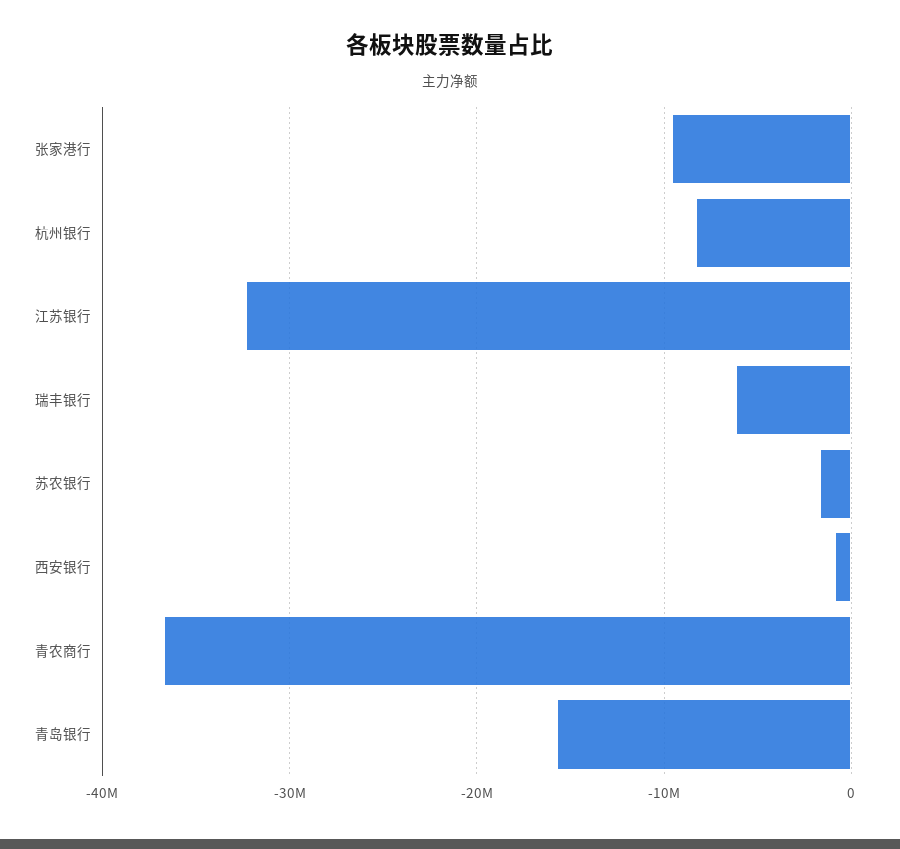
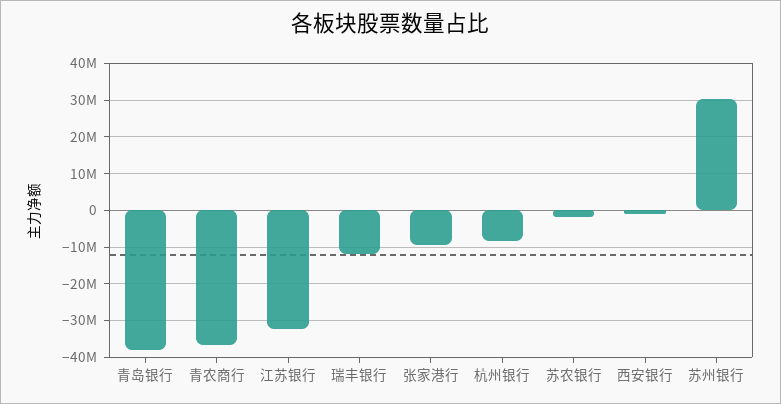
瑞丰银行: -6000000 -> -12000000
青岛银行: -16000000 -> -38000000
苏州银行: none -> 30000000

